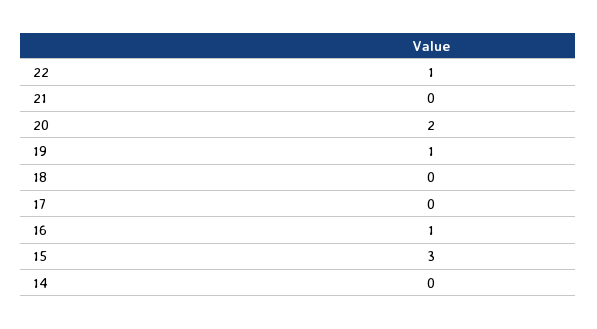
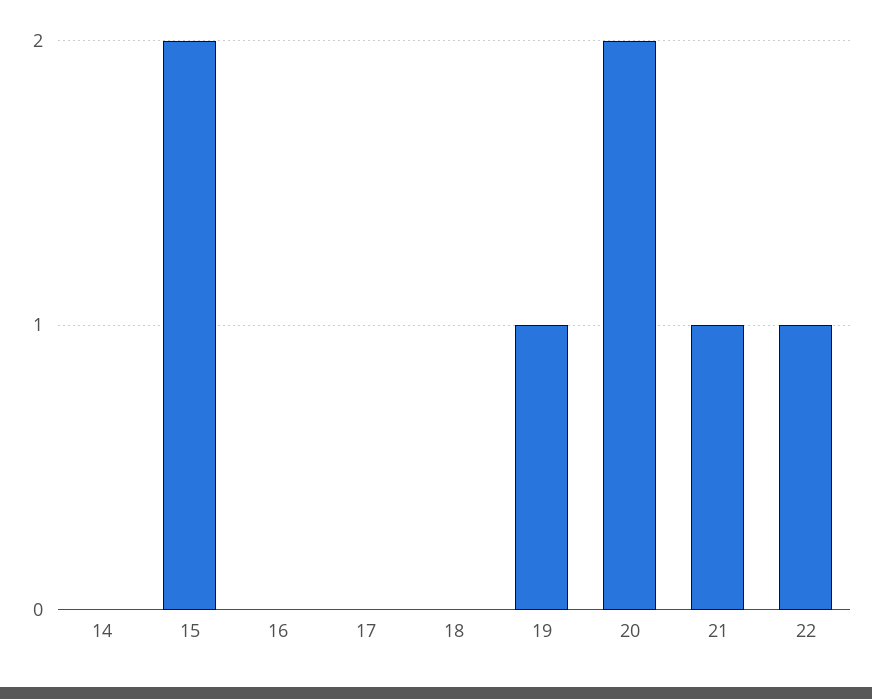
21: 0 -> 1
16: 1 -> 0
15: 3 -> 2

